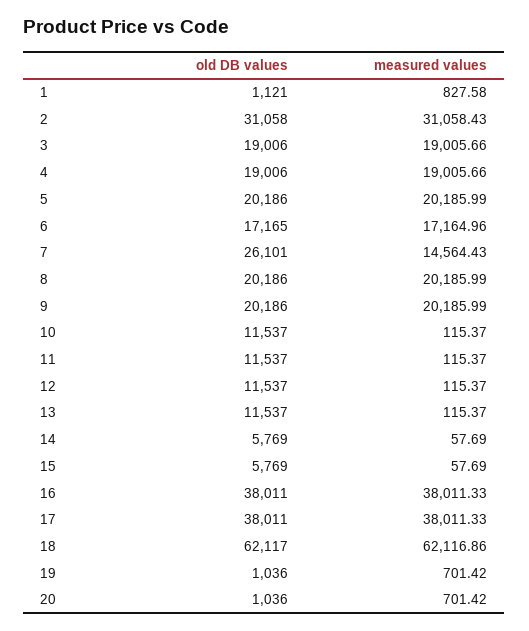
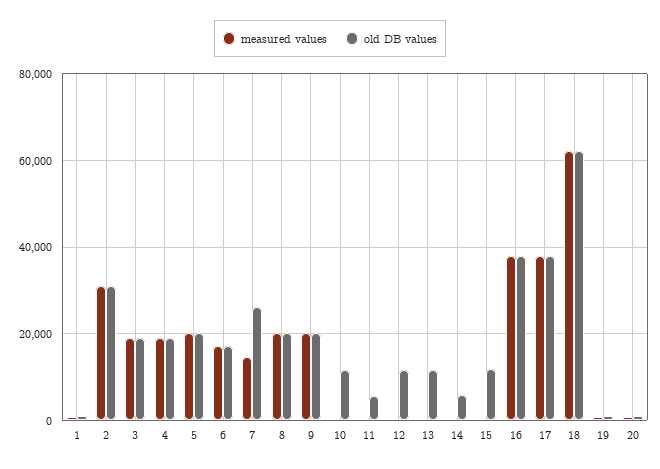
old DB values, 11: 11537 -> 6000
old DB values, 15: 5769 -> 12000

